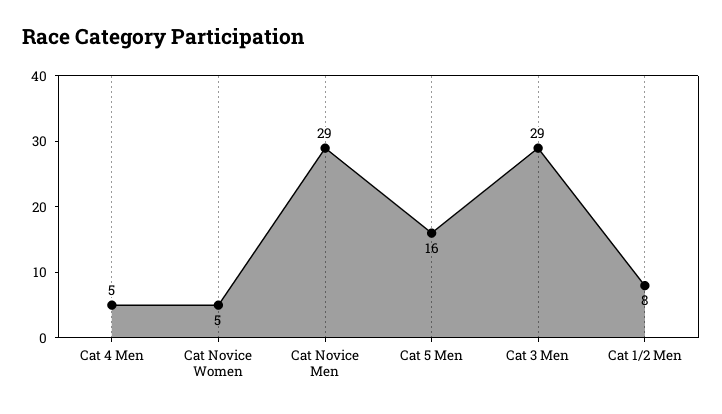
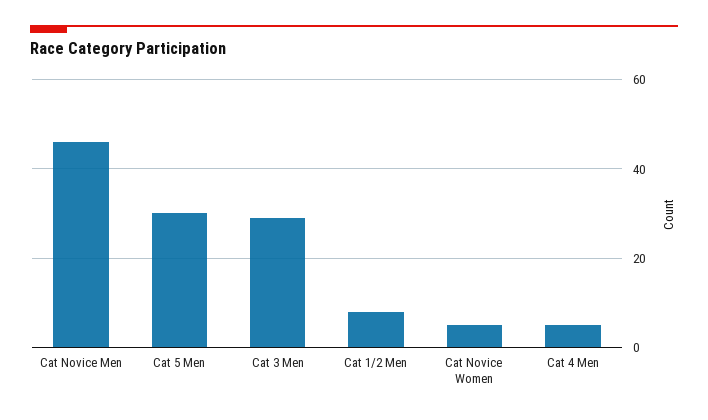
Cat Novice Men: 29 -> 45
Cat 5 Men: 16 -> 30

